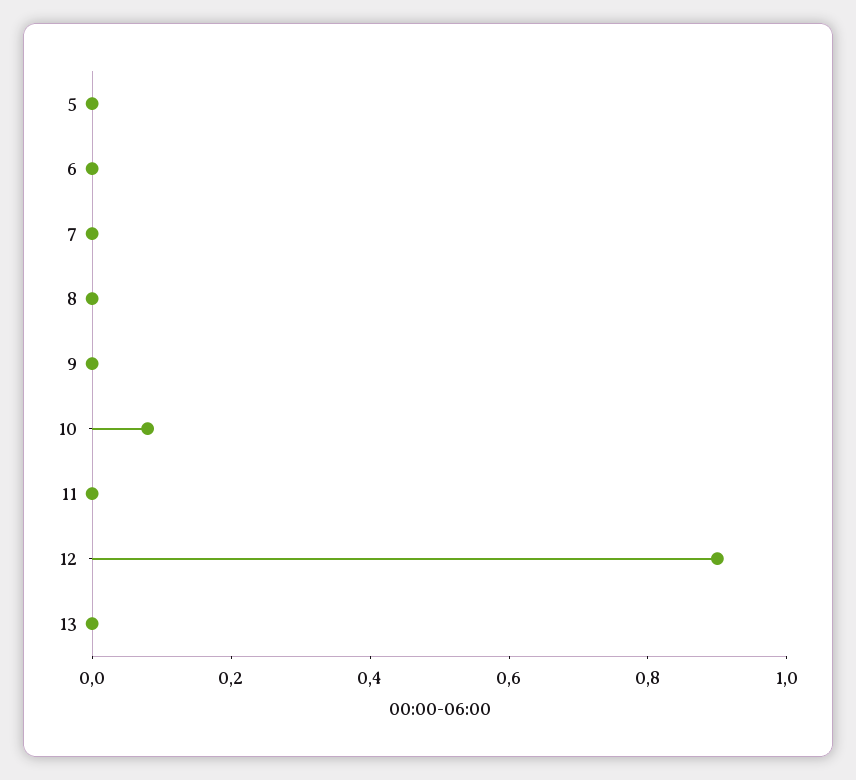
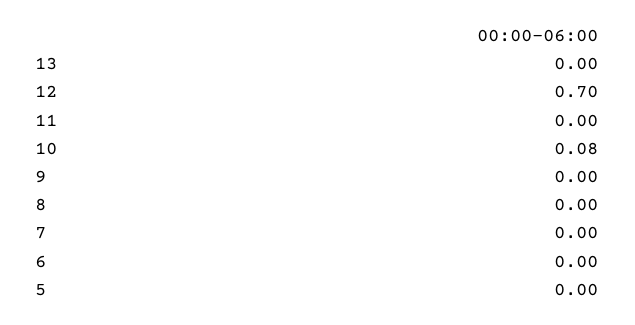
12: 0.9 -> 0.7

